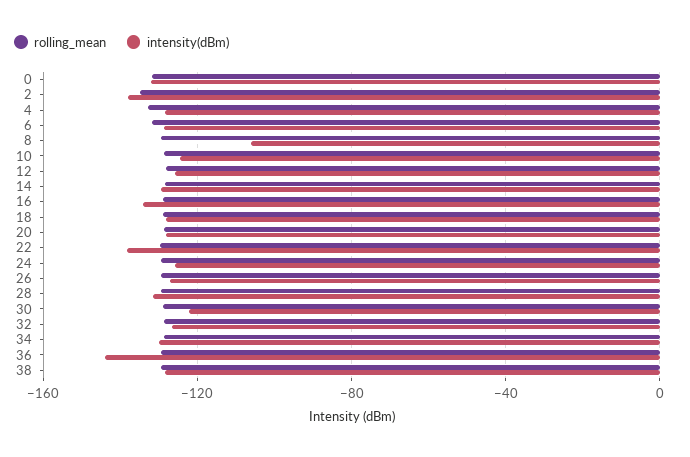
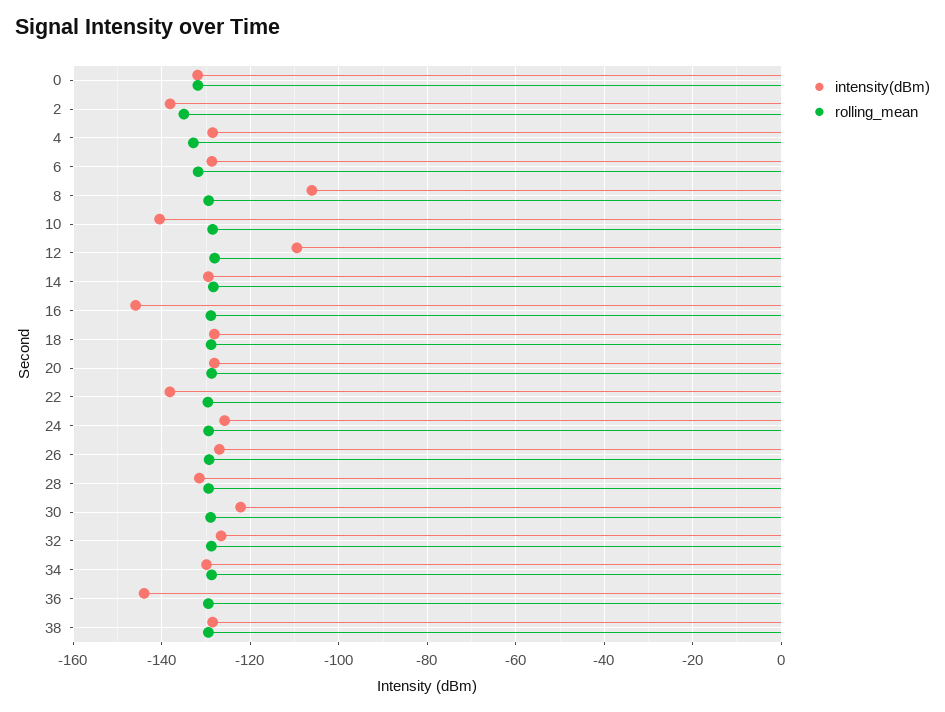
intensity(dBm), 10: -125 -> -140
intensity(dBm), 12: -125 -> -110
intensity(dBm), 16: -135 -> -146

